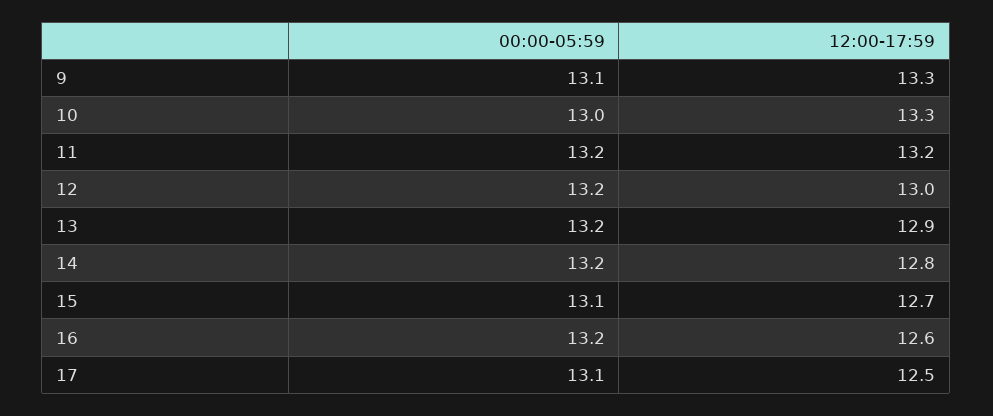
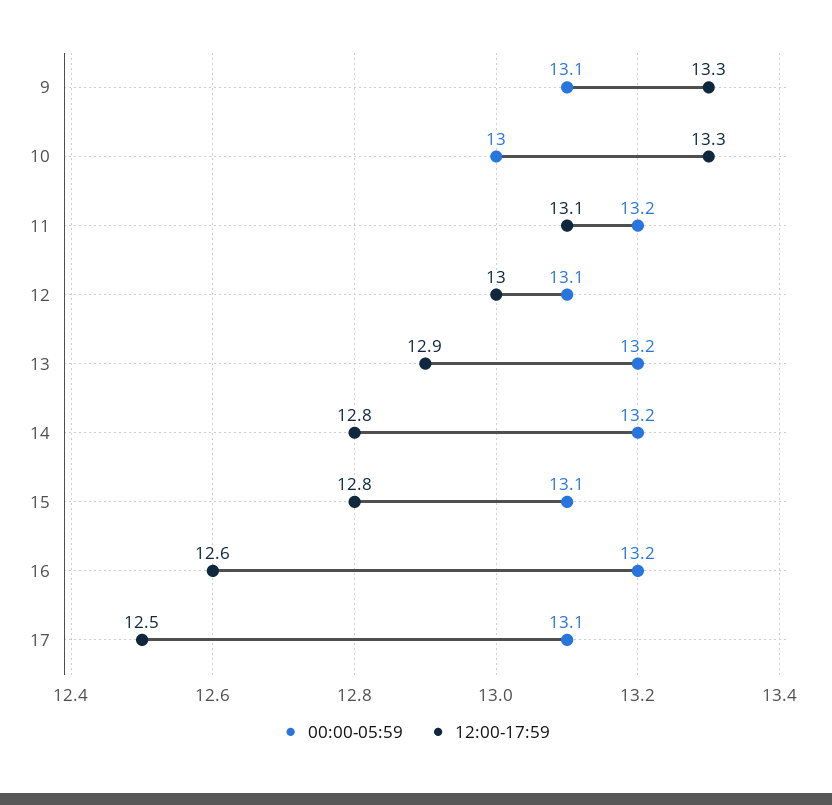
12:00-17:59, 11: 13.2 -> 13.1
00:00-05:59, 12: 13.2 -> 13.1
12:00-17:59, 15: 12.7 -> 12.8

